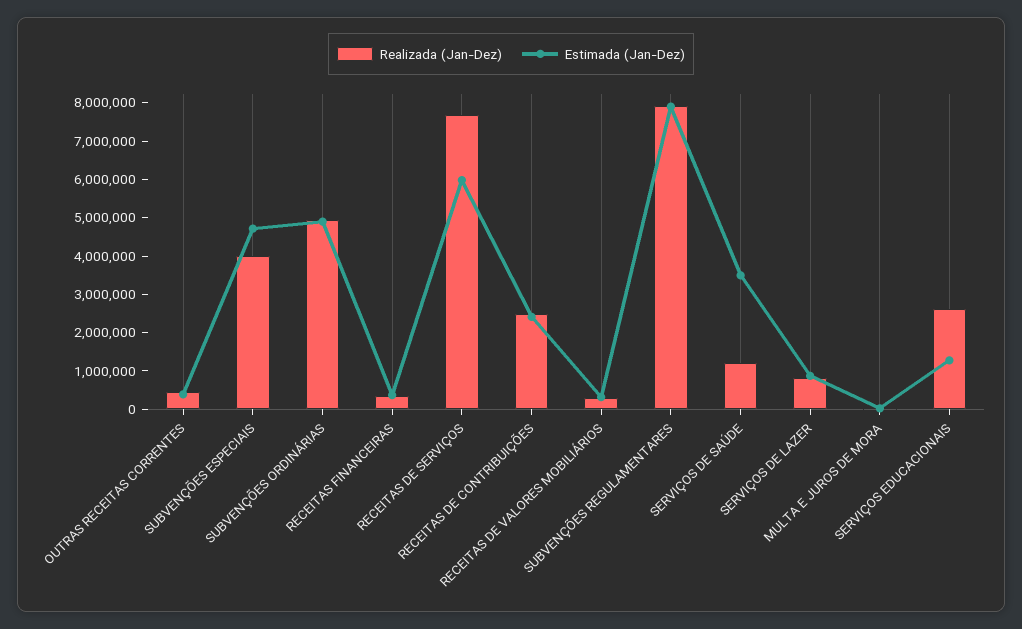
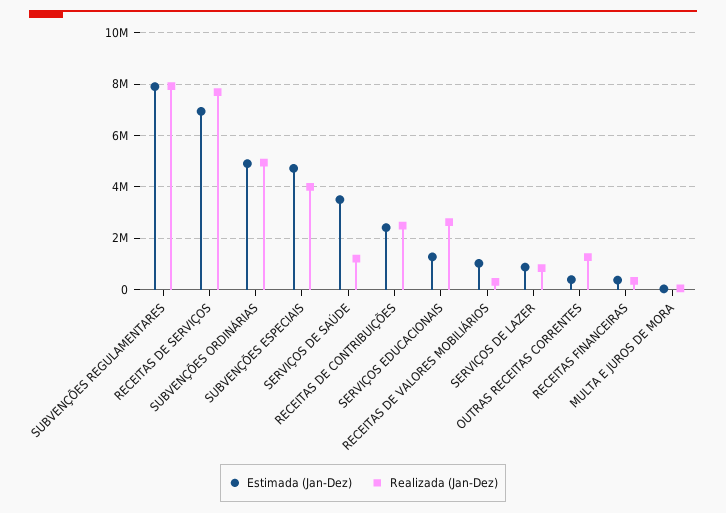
Realizada (Jan-Dez), OUTRAS RECEITAS CORRENTES: 500000 -> 1250000
Estimada (Jan-Dez), RECEITAS DE SERVIÇOS: 6000000 -> 7000000
Estimada (Jan-Dez), RECEITAS DE VALORES MOBILIÁRIOS: 250000 -> 1000000

